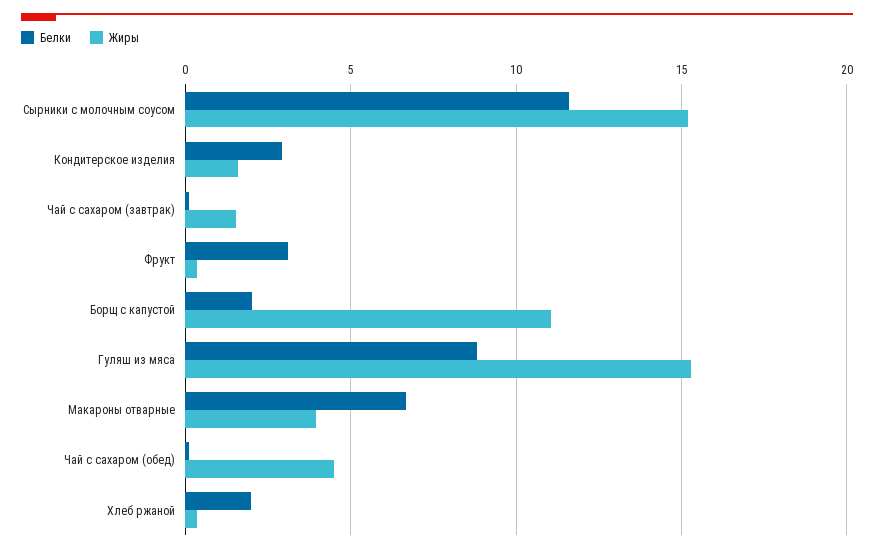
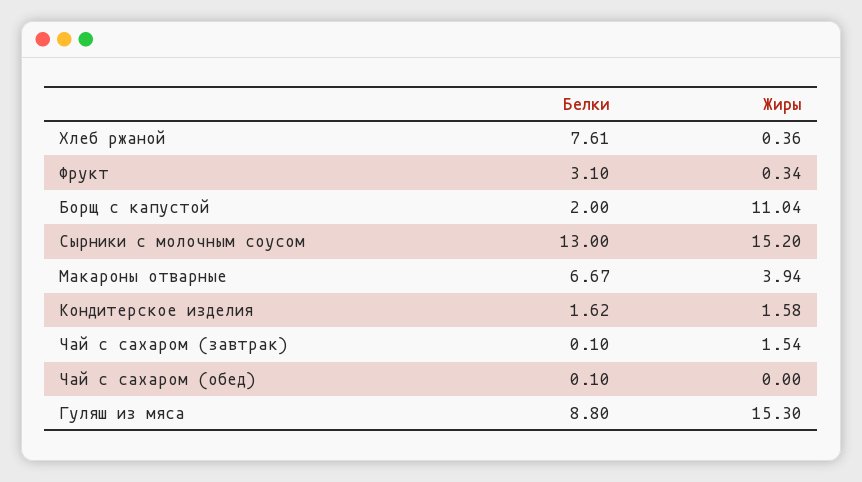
Белки, Сырники с молочным соусом: 11.5 -> 13
Белки, Кондитерское изделия: 3 -> 1.62
Жиры, Чай с сахаром (обед): 4.5 -> 0
Белки, Хлеб ржаной: 2 -> 7.61

